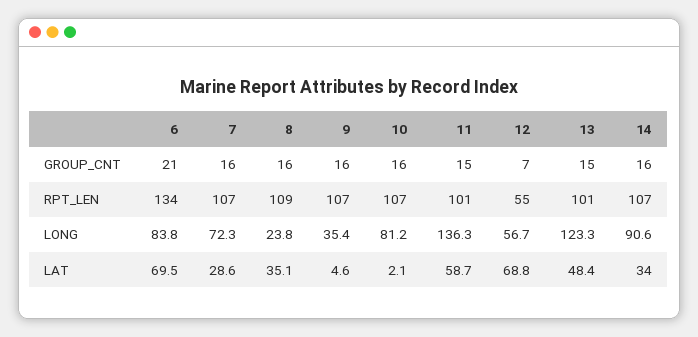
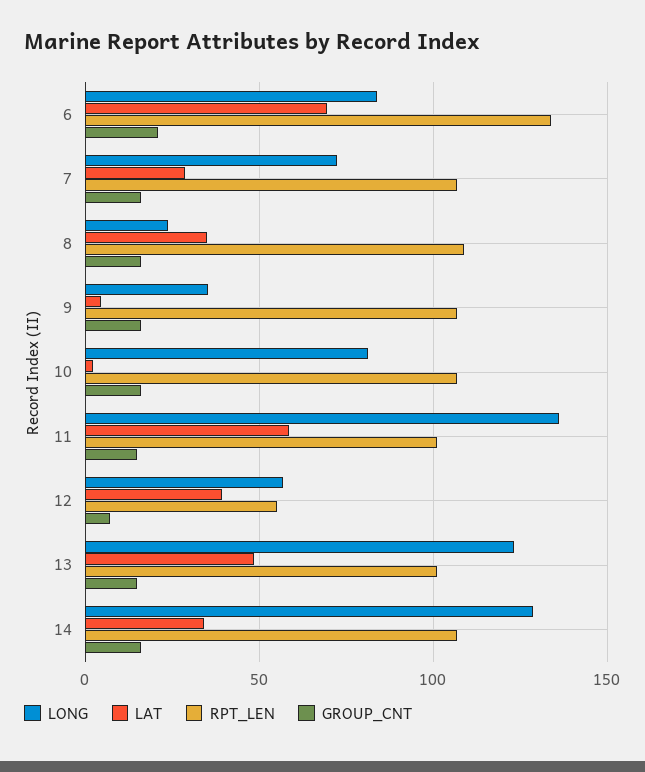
LONG, 14: 90.6 -> 130
LAT, 12: 68.8 -> 40

